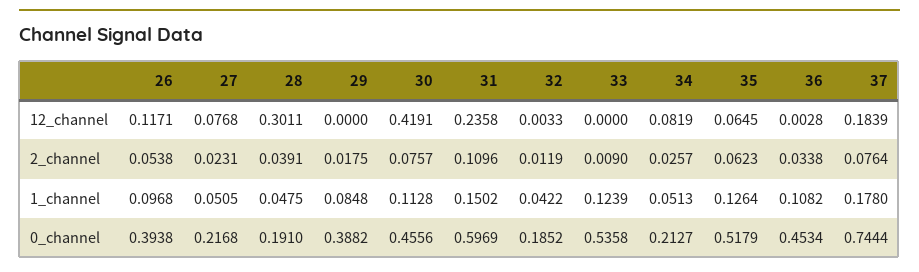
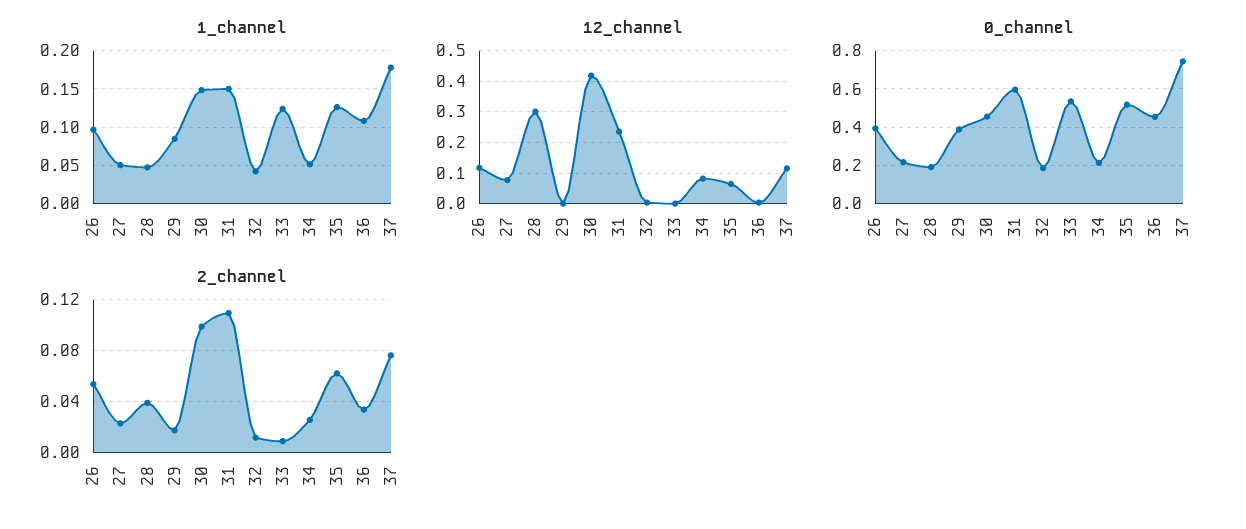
12_channel, 37: 0.1839 -> 0.12
2_channel, 30: 0.0757 -> 0.1
1_channel, 30: 0.1128 -> 0.15

